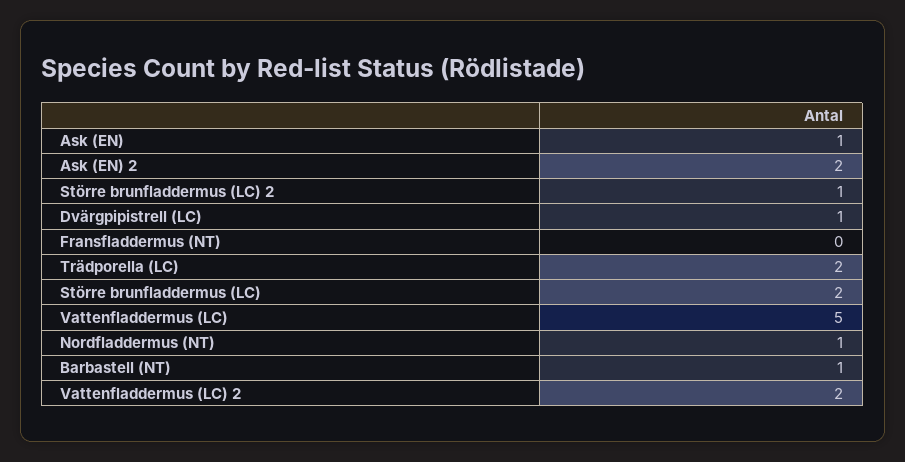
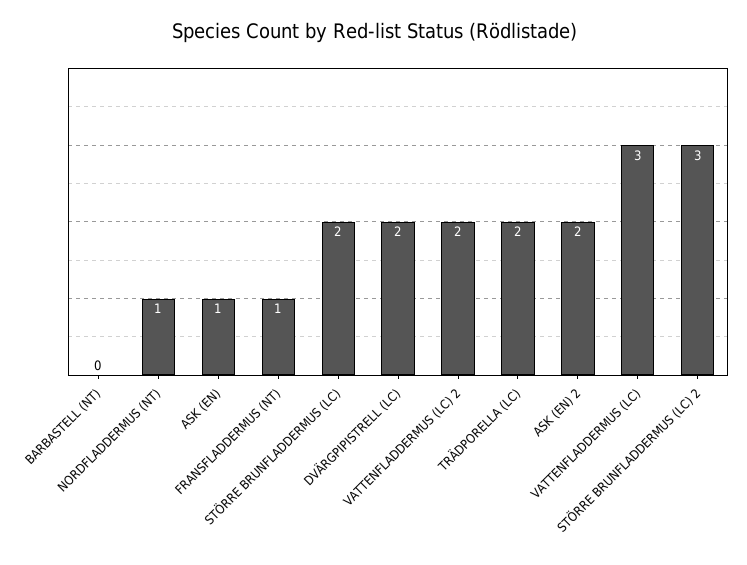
Större brunfladdermus (LC) 2: 1 -> 3
Dvärgpipistrell (LC): 1 -> 2
Fransfladdermus (NT): 0 -> 1
Vattenfladdermus (LC): 5 -> 3
Barbastell (NT): 1 -> 0

